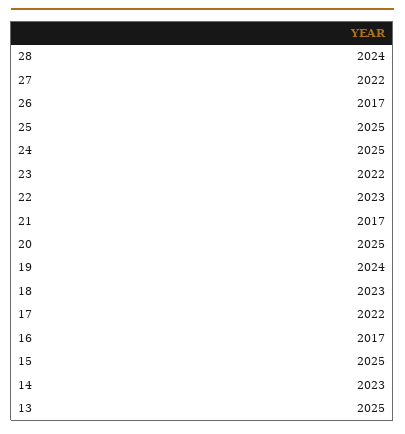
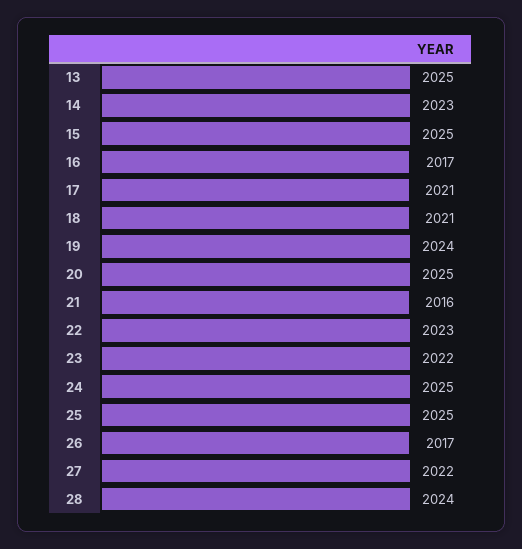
21: 2017 -> 2016
18: 2023 -> 2021
17: 2022 -> 2021

